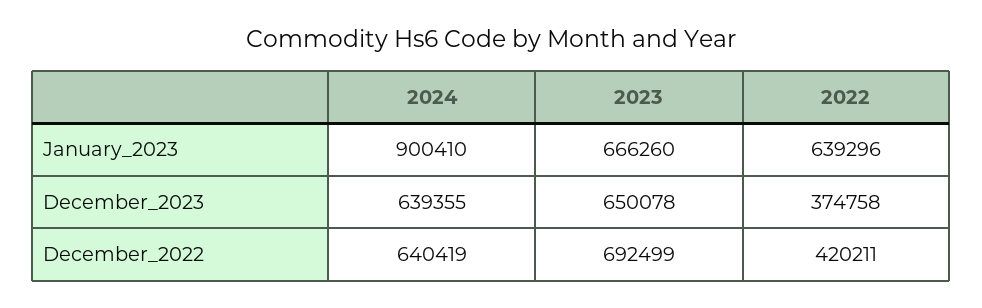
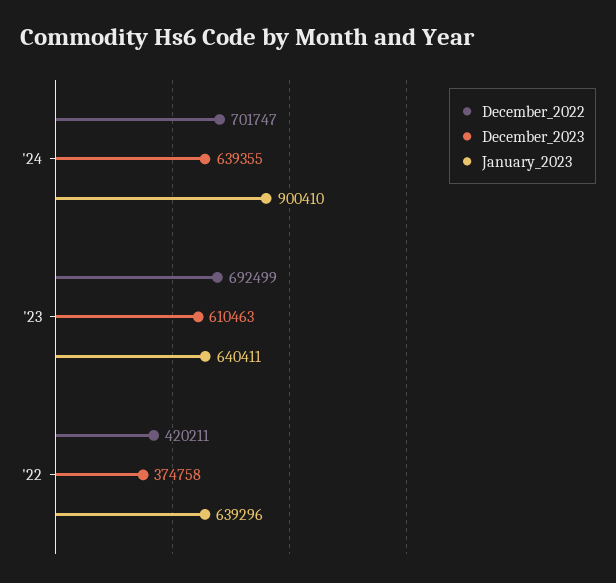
January_2023, 2023: 666260 -> 640411
December_2023, 2023: 650078 -> 610463
December_2022, 2024: 640419 -> 701747

